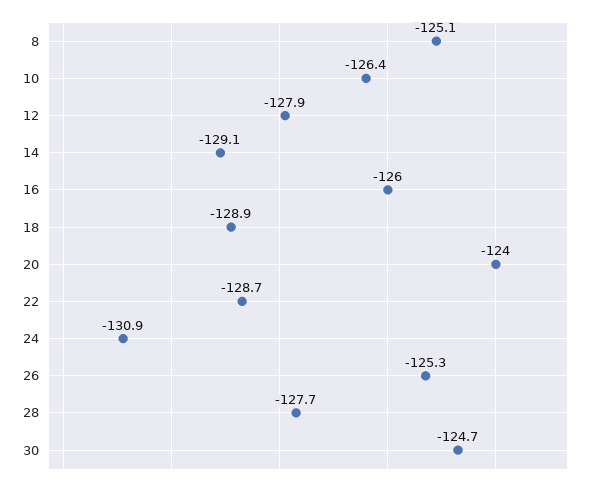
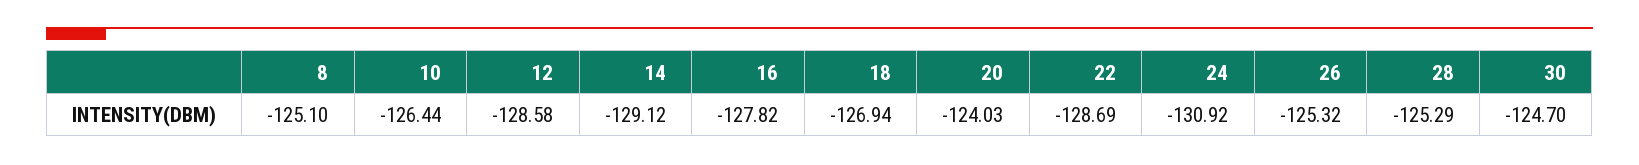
12: -127.9 -> -128.58
16: -126 -> -127.82
18: -128.9 -> -126.94
28: -127.7 -> -125.29

